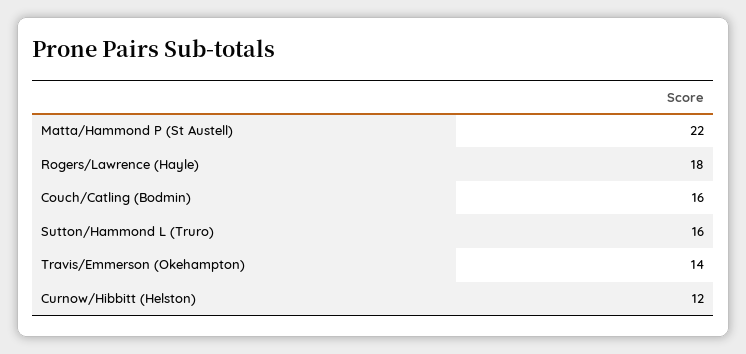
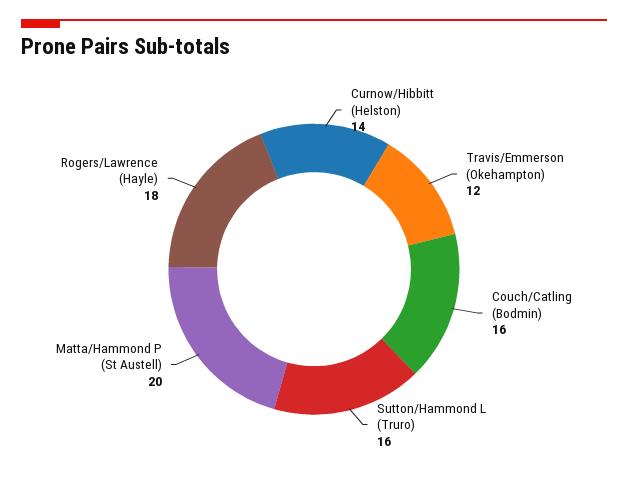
Matta/Hammond P (St Austell): 22 -> 20
Travis/Emmerson (Okehampton): 14 -> 12
Curnow/Hibbitt (Helston): 12 -> 14

